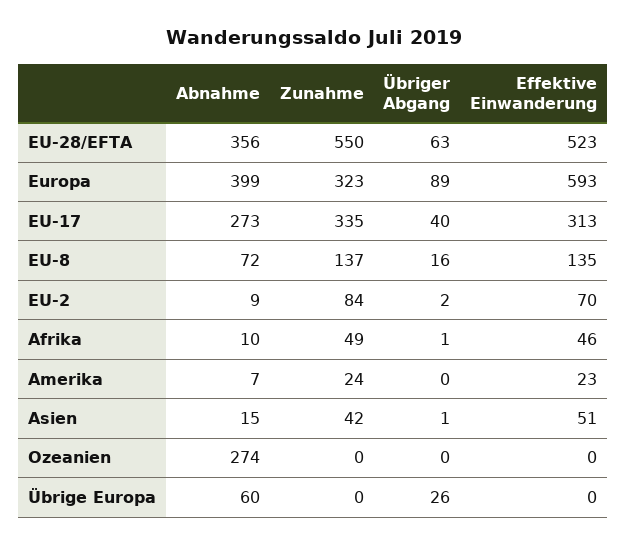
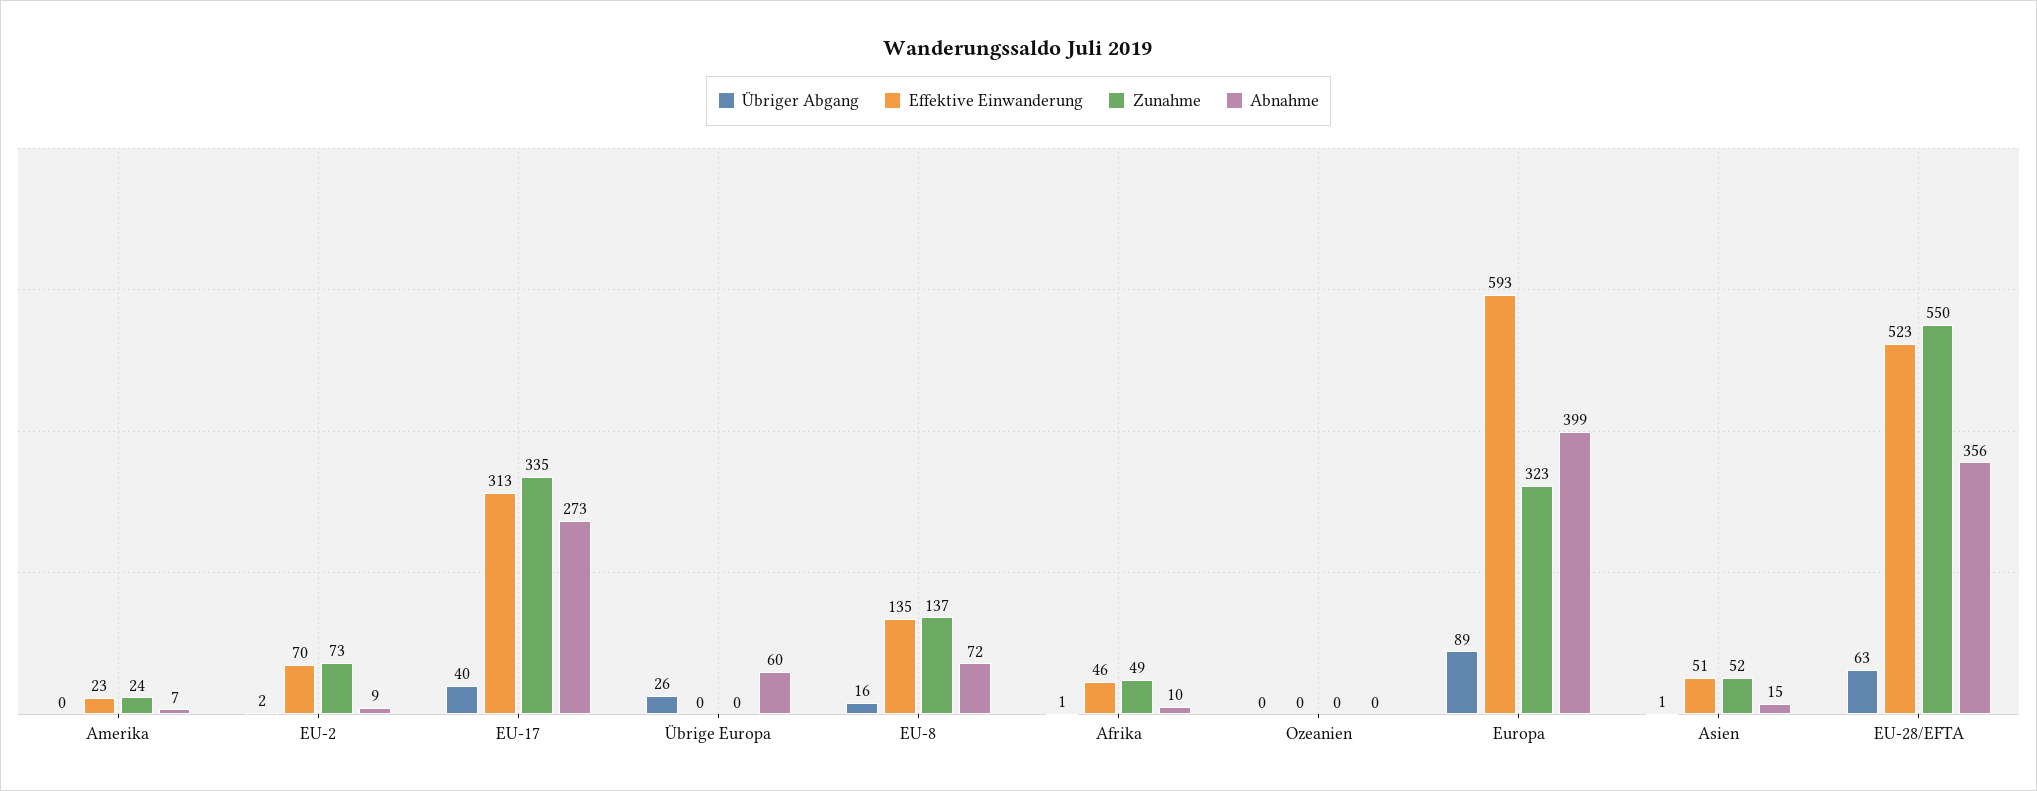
Zunahme, EU-2: 84 -> 73
Zunahme, Asien: 42 -> 52
Abnahme, Ozeanien: 274 -> 0

